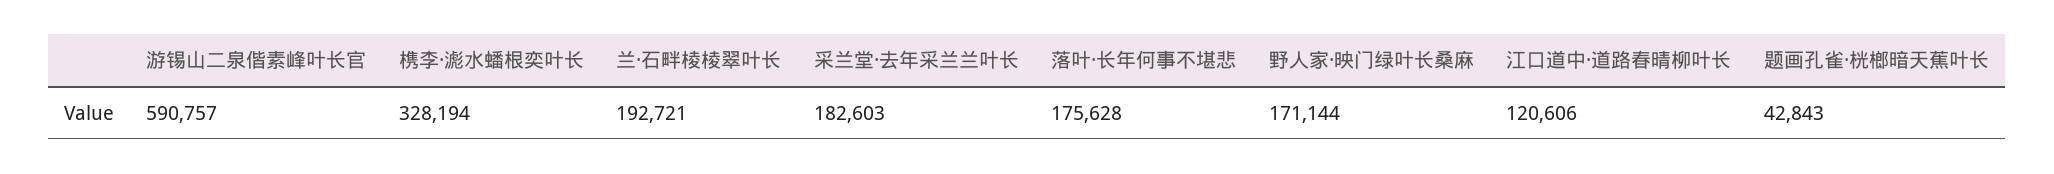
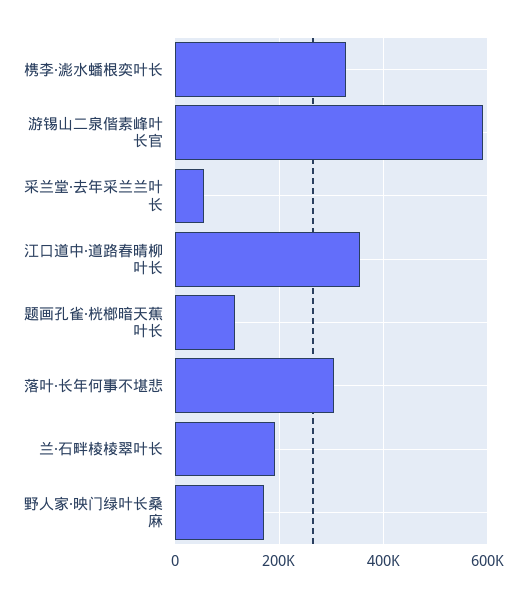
采兰堂·去年采兰兰叶长: 182603 -> 60000
落叶·长年何事不堪悲: 175628 -> 300000
江口道中·道路春晴柳叶长: 120606 -> 360000
题画孔雀·桄榔暗天蕉叶长: 42843 -> 120000

